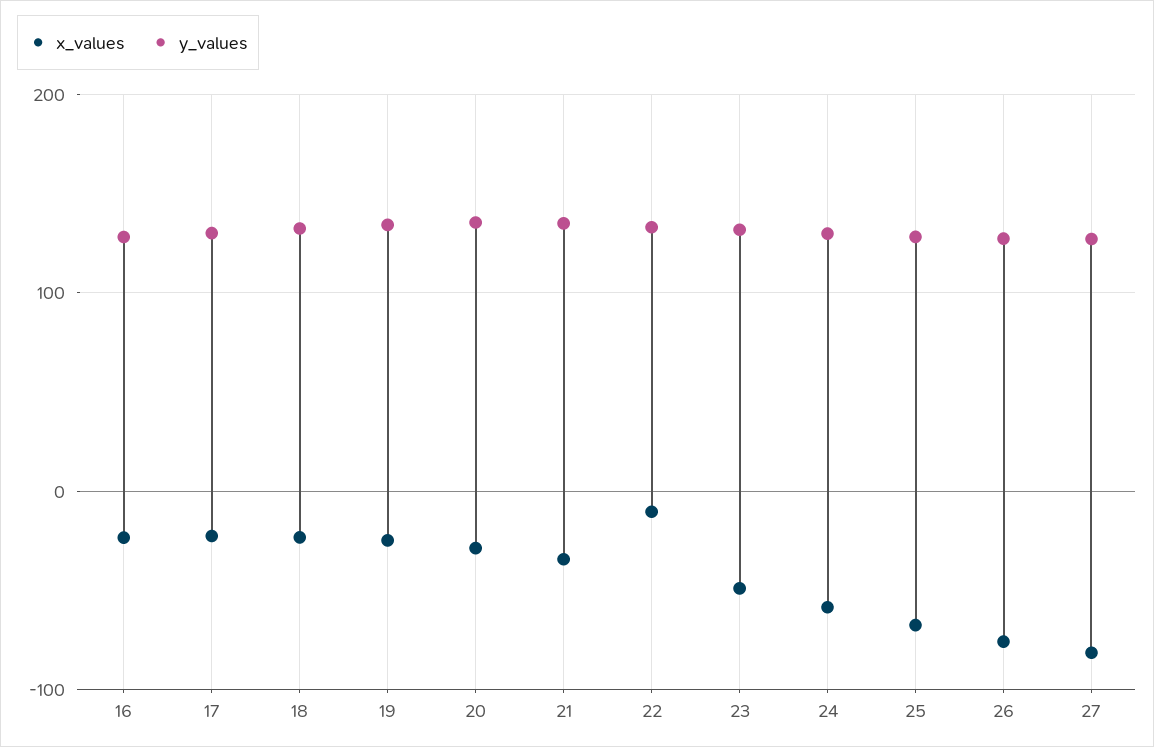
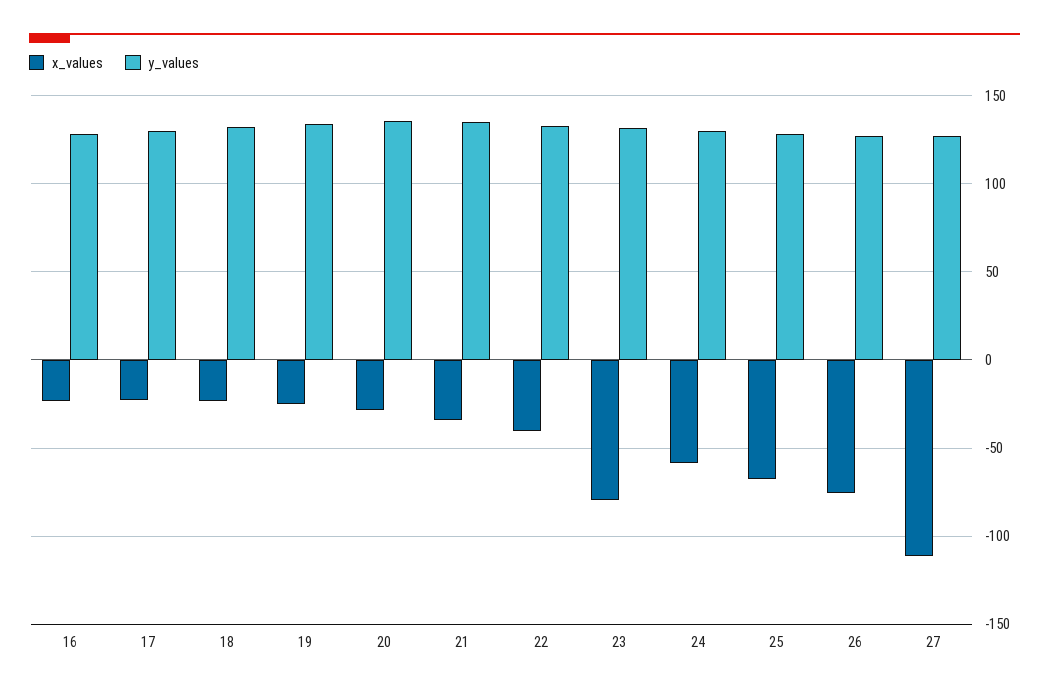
x_values, 22: -10 -> -40
x_values, 23: -50 -> -80
x_values, 27: -80 -> -110

